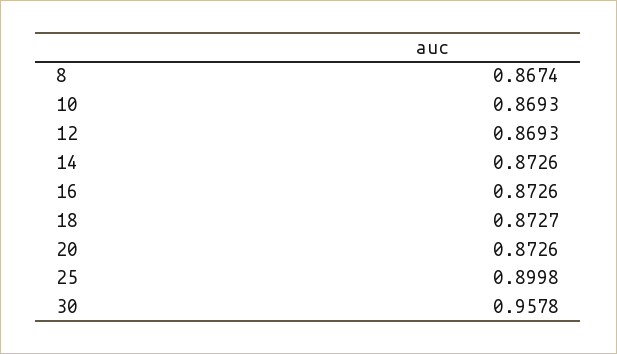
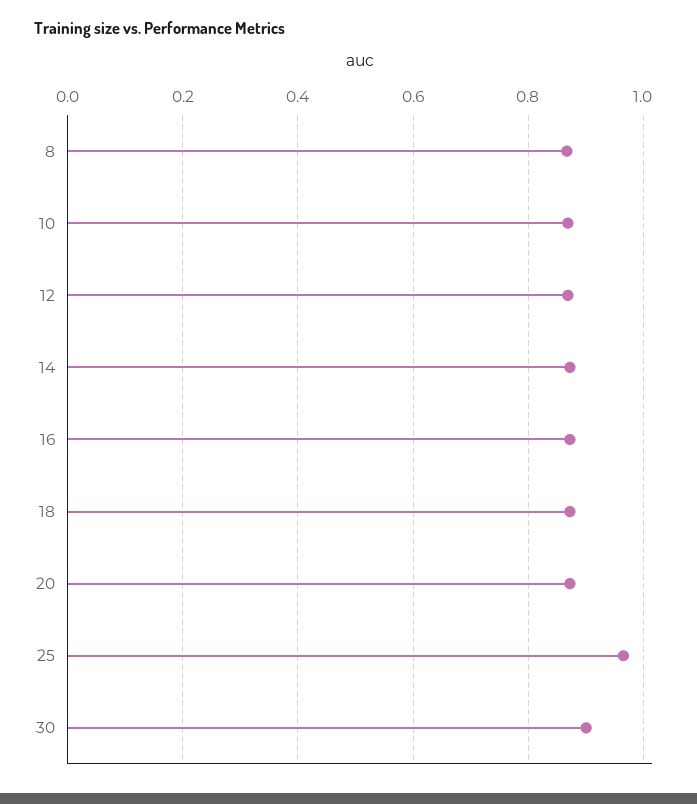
25: 0.8998 -> 0.96
30: 0.9578 -> 0.9

